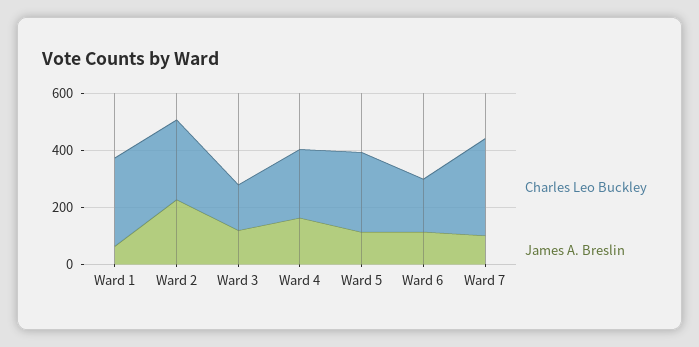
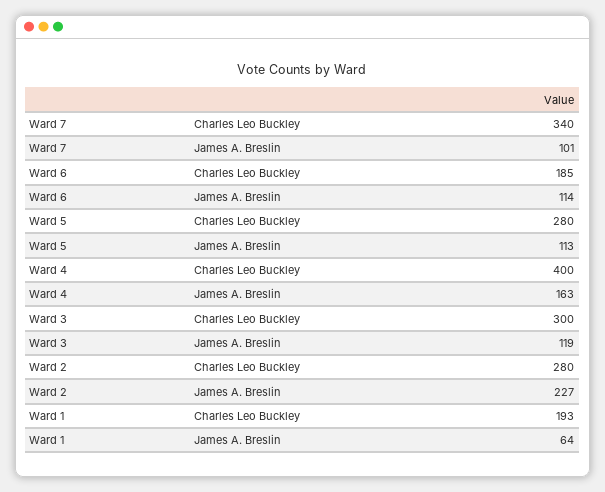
Charles Leo Buckley, Ward 1: 300 -> 193
Charles Leo Buckley, Ward 3: 150 -> 300
Charles Leo Buckley, Ward 4: 250 -> 400

